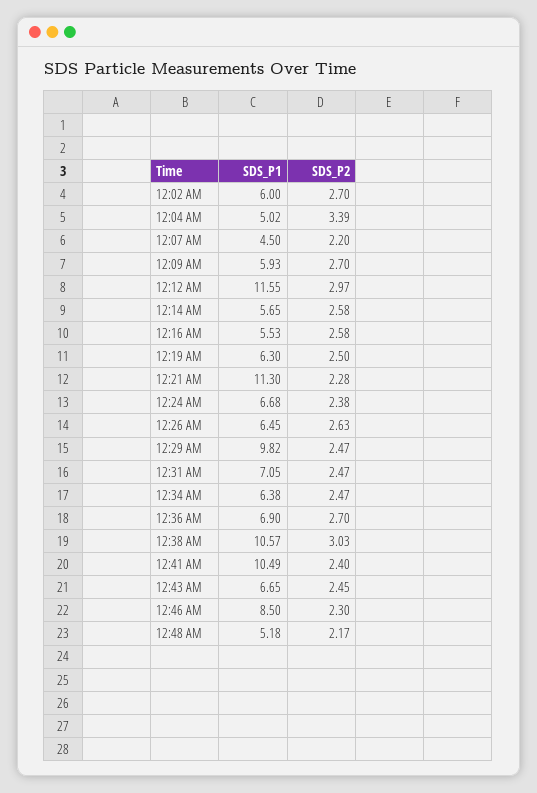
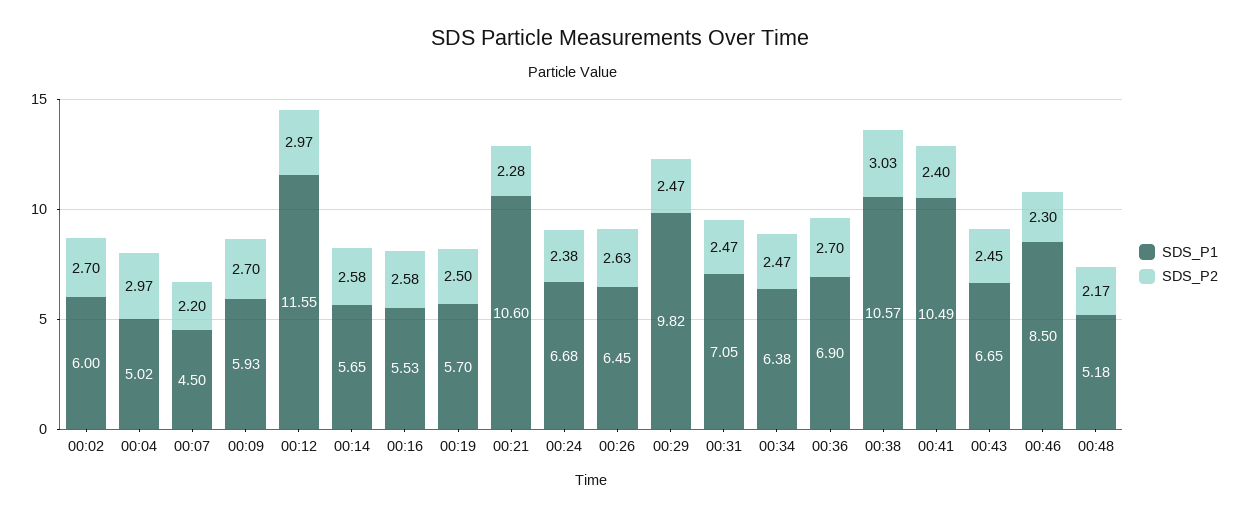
SDS_P2, 12:04 AM: 3.39 -> 2.97
SDS_P1, 12:19 AM: 6.3 -> 5.7
SDS_P1, 12:21 AM: 11.3 -> 10.6

